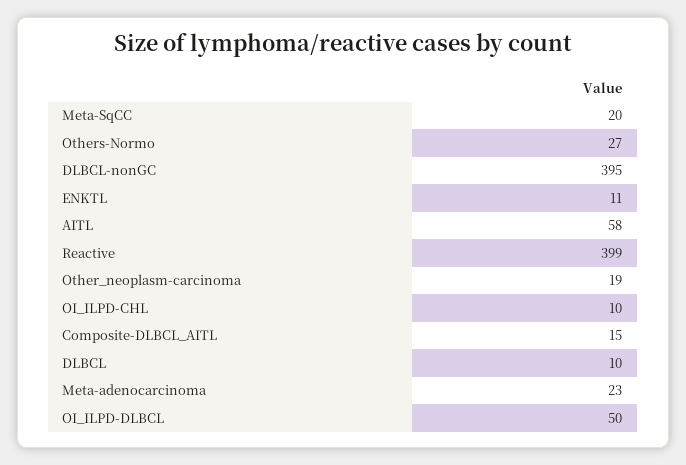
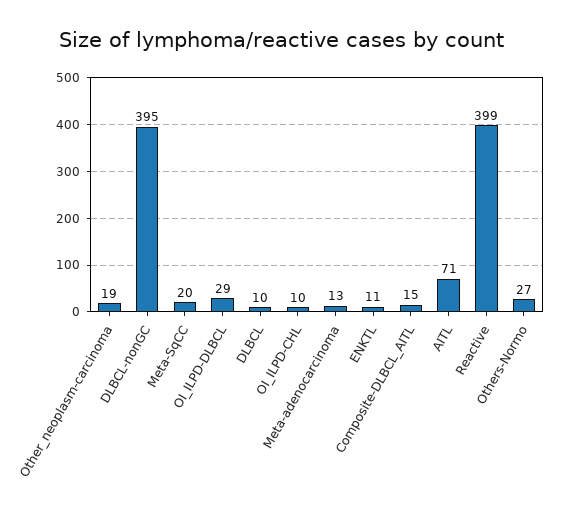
AITL: 58 -> 71
Meta-adenocarcinoma: 23 -> 13
OI_ILPD-DLBCL: 50 -> 29

